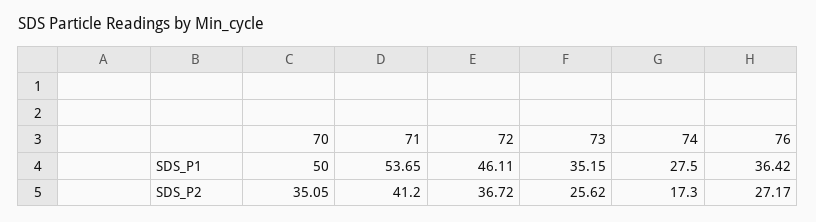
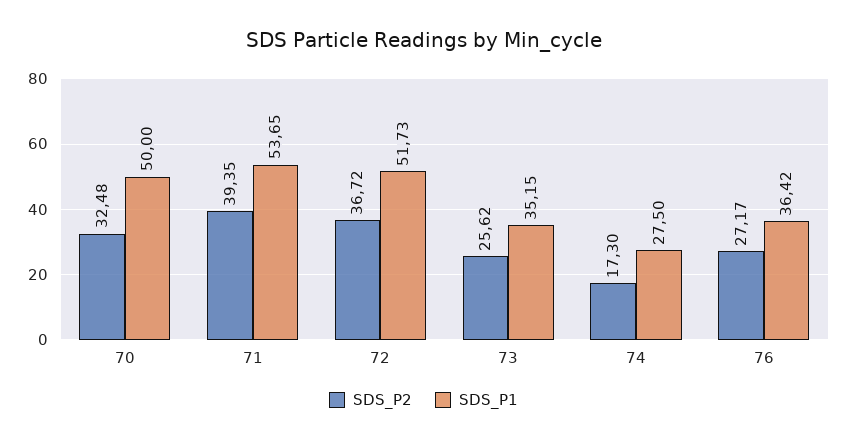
SDS_P1, 72: 46.11 -> 51.73
SDS_P2, 70: 35.05 -> 32.48
SDS_P2, 71: 41.2 -> 39.35

